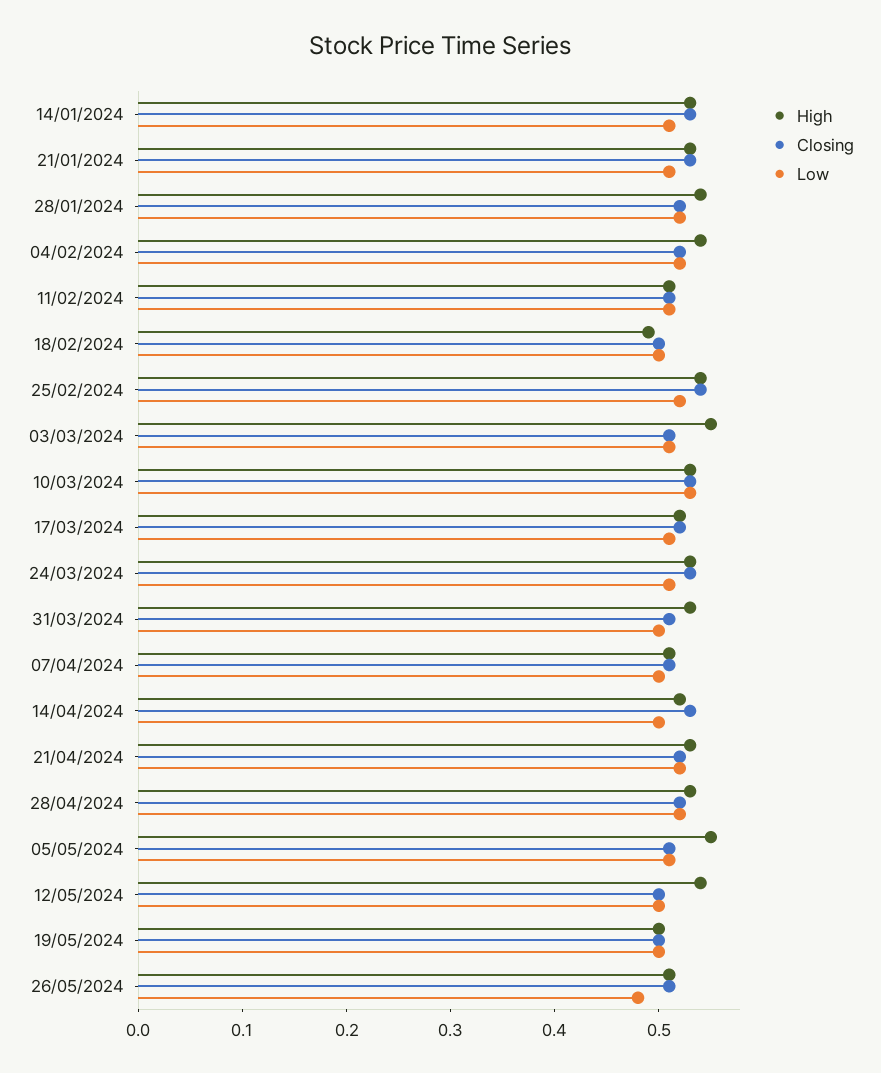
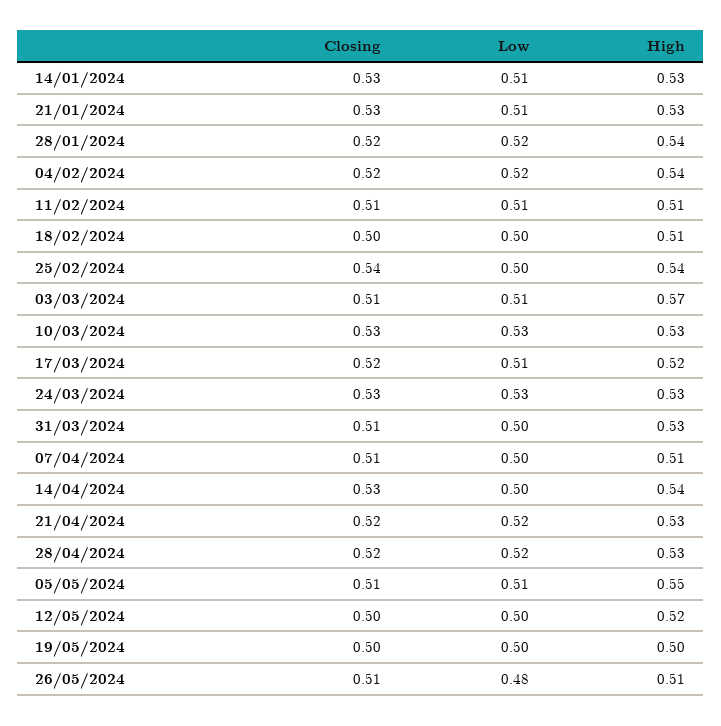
High, 18/02/2024: 0.49 -> 0.51
Low, 25/02/2024: 0.52 -> 0.5
High, 03/03/2024: 0.55 -> 0.57
Low, 24/03/2024: 0.51 -> 0.53
High, 14/04/2024: 0.52 -> 0.54
High, 12/05/2024: 0.54 -> 0.52

